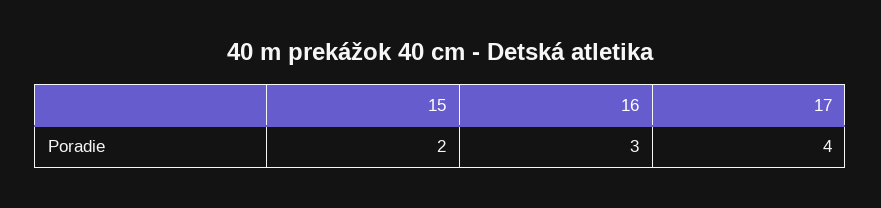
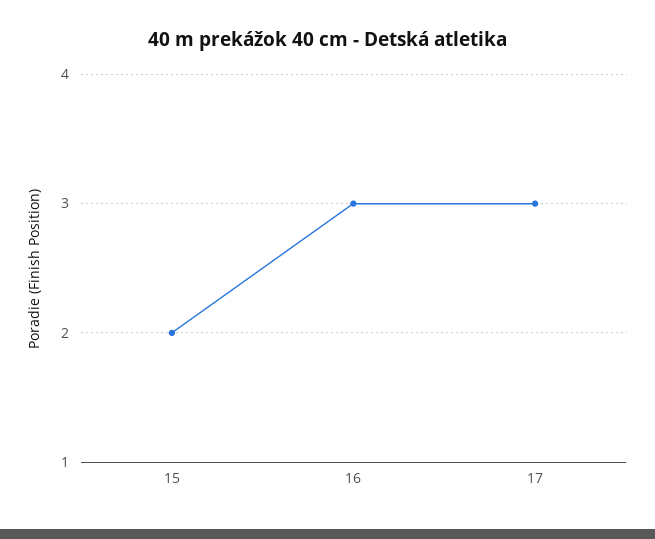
17: 4 -> 3

